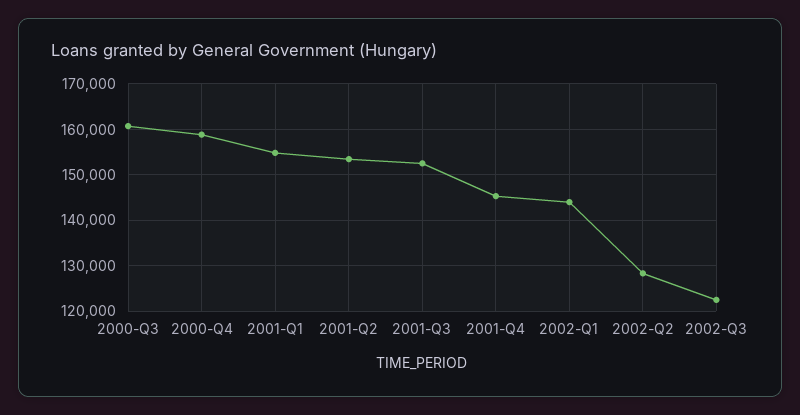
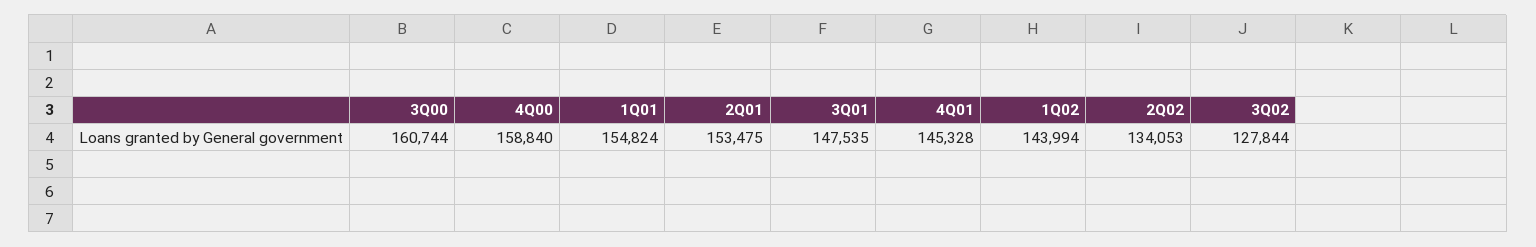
2001-Q3: 152000 -> 147535
2002-Q2: 128000 -> 134053
2002-Q3: 122000 -> 127844

